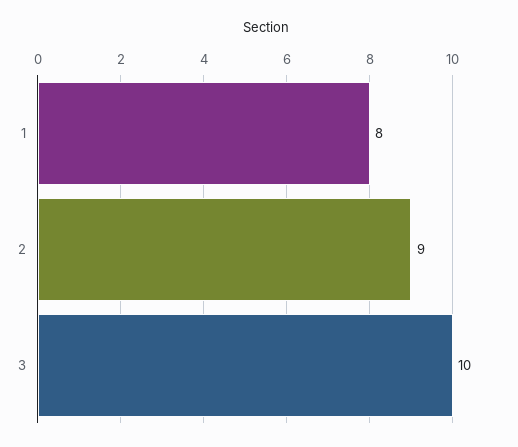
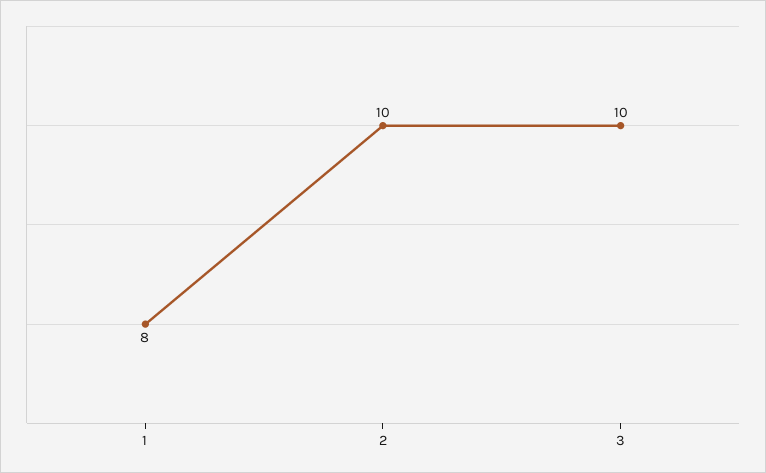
2: 9 -> 10

